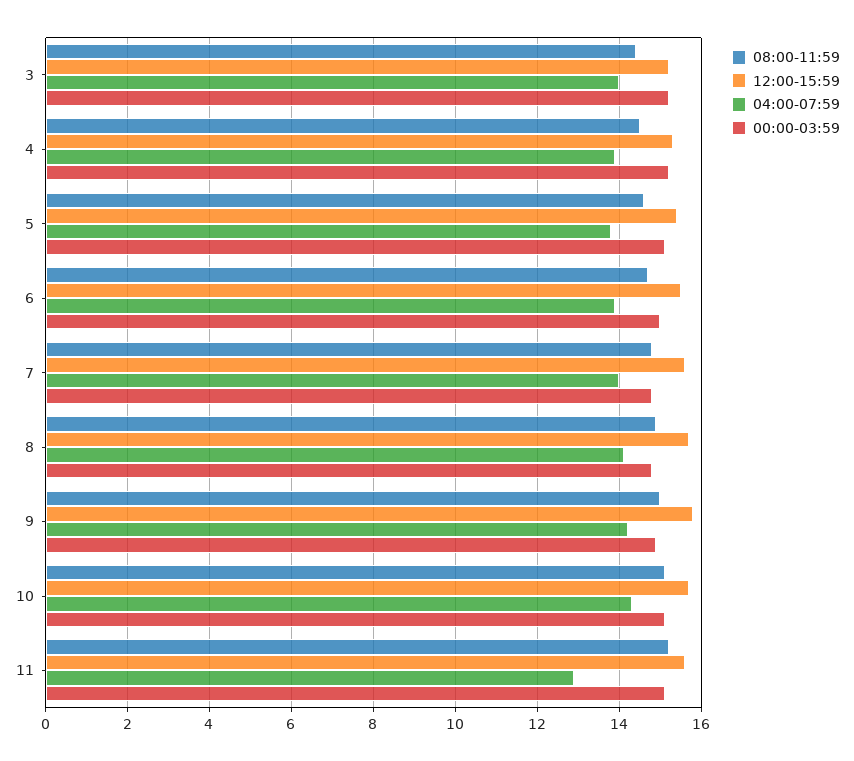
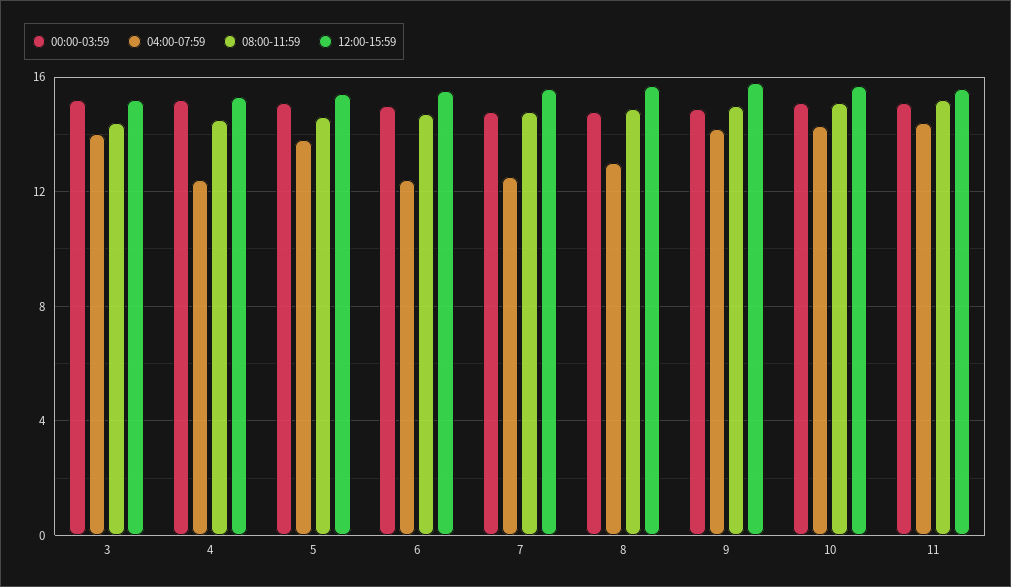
04:00-07:59, 4: 14 -> 12.5
04:00-07:59, 6: 14 -> 12.5
04:00-07:59, 7: 14 -> 12.5
04:00-07:59, 8: 14 -> 13
04:00-07:59, 11: 13 -> 14.5

